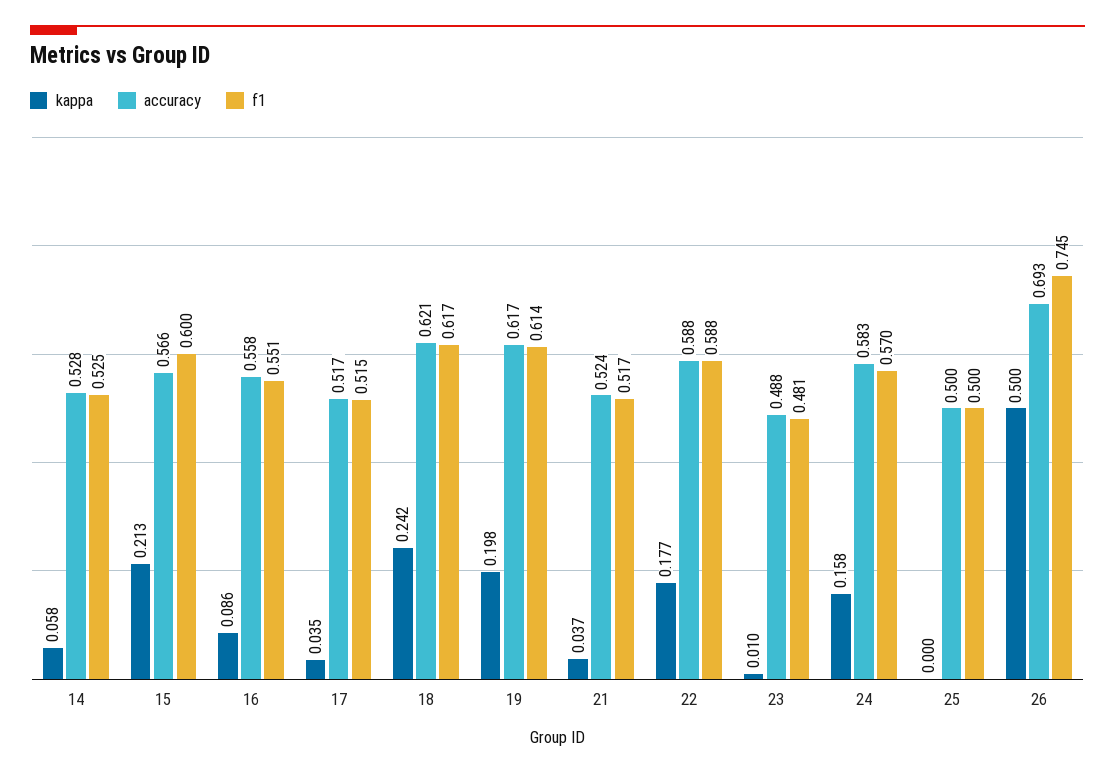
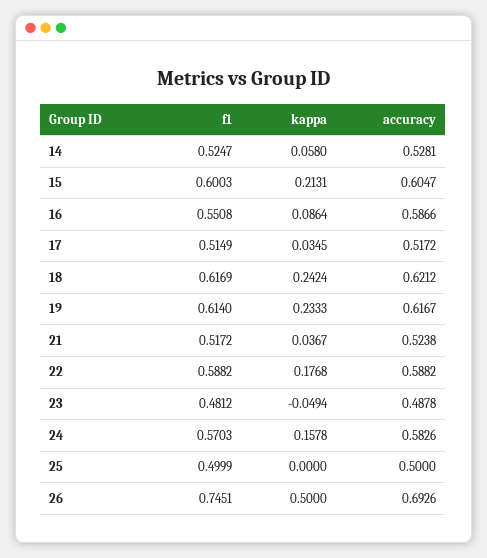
accuracy, 15: 0.566 -> 0.6047
accuracy, 16: 0.558 -> 0.5866
kappa, 19: 0.198 -> 0.2333
kappa, 23: 0.01 -> -0.0494

